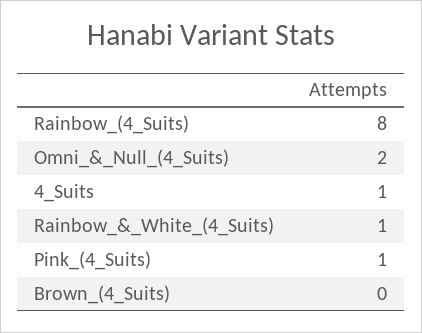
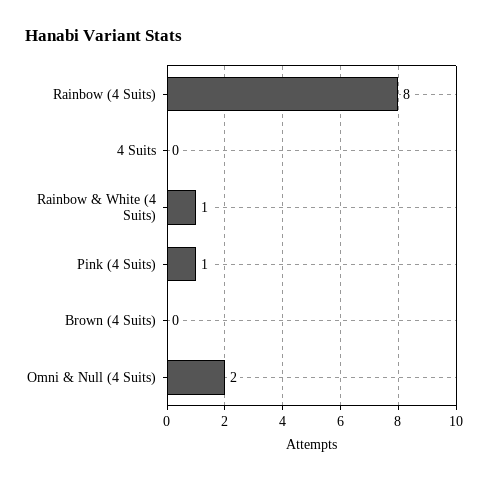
4_Suits: 1 -> 0

